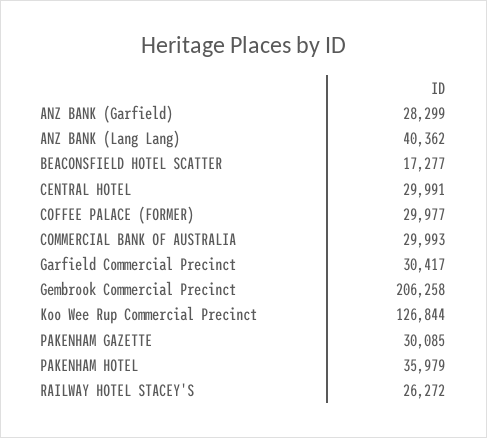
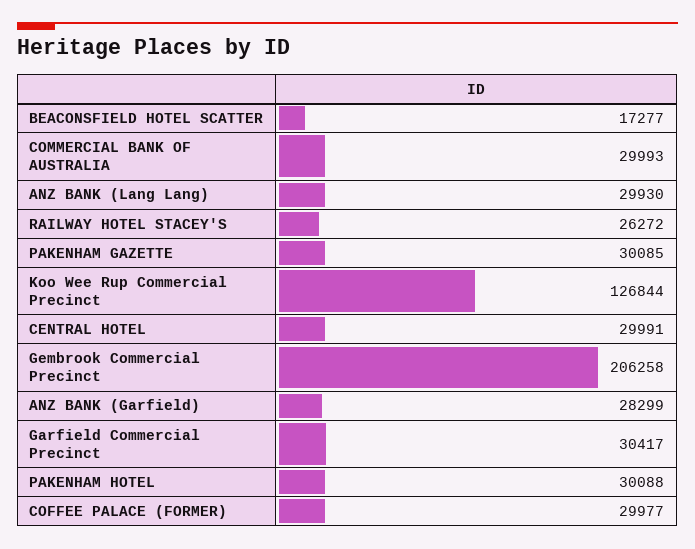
ANZ BANK (Lang Lang): 40362 -> 29930
PAKENHAM HOTEL: 35979 -> 30088

